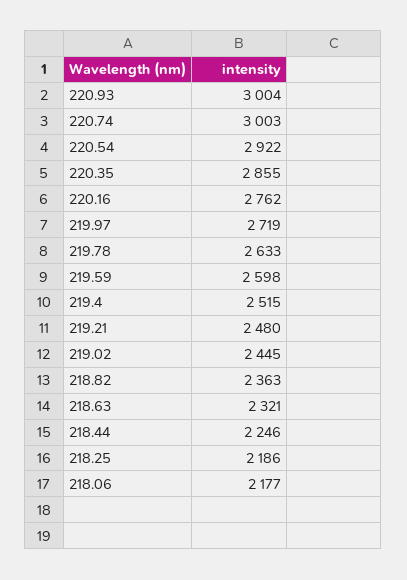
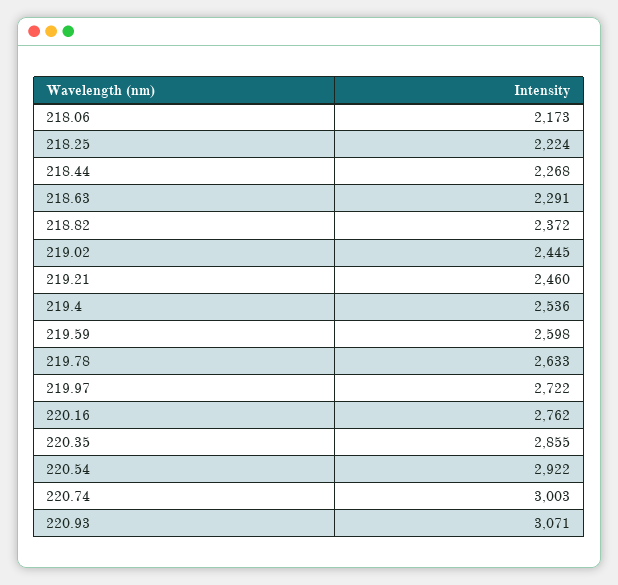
220.93: 3004 -> 3071
219.97: 2719 -> 2722
219.4: 2515 -> 2536
219.21: 2480 -> 2460
218.82: 2363 -> 2372
218.63: 2321 -> 2291
218.44: 2246 -> 2268
218.25: 2186 -> 2224
218.06: 2177 -> 2173

